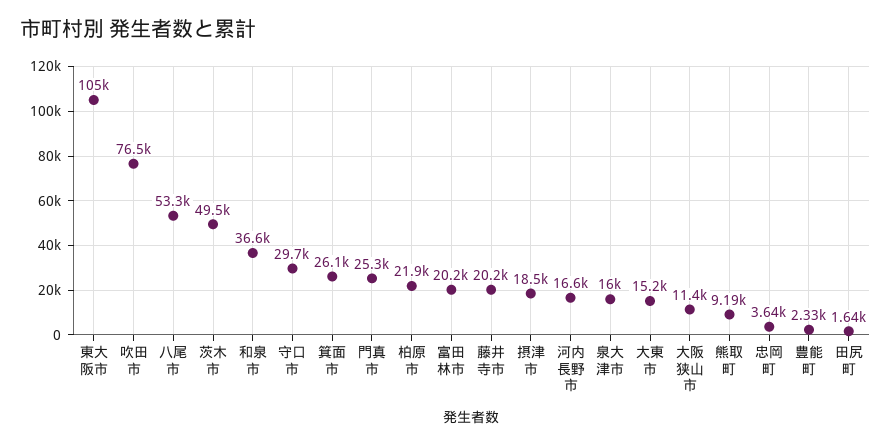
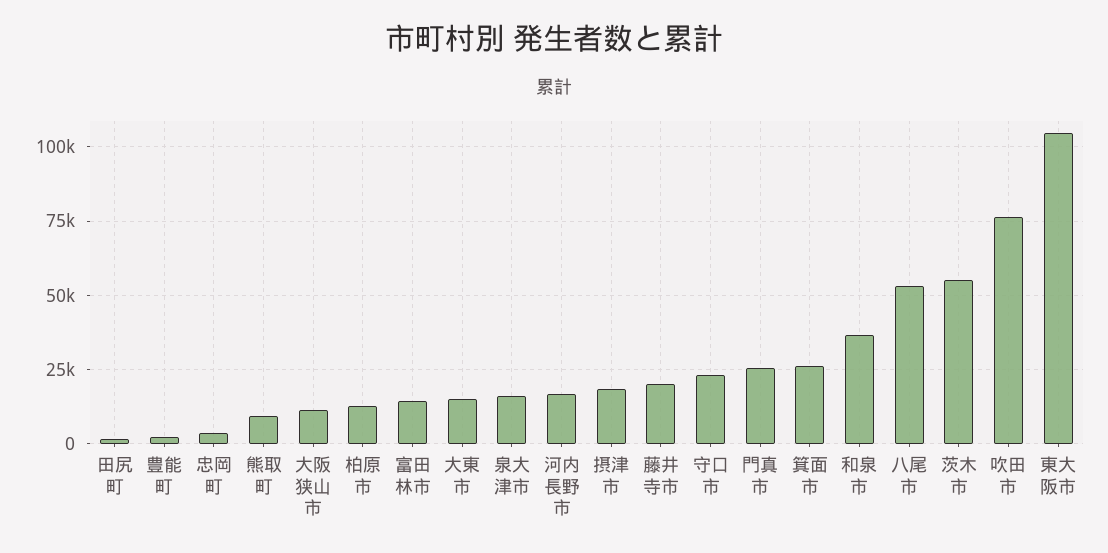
茨木市: 49500 -> 55000
守口市: 29700 -> 22500
柏原市: 21900 -> 12500
富田林市: 20200 -> 15000

